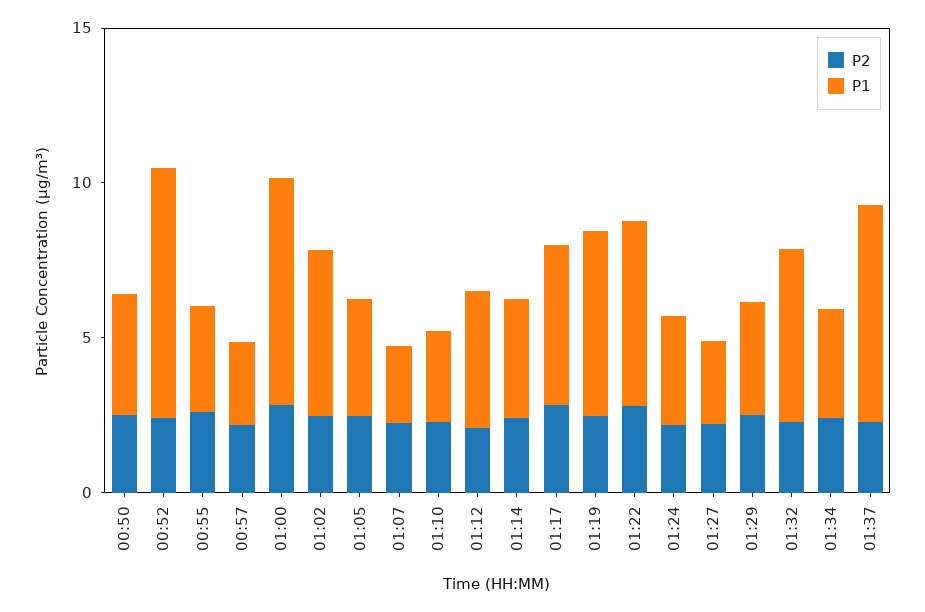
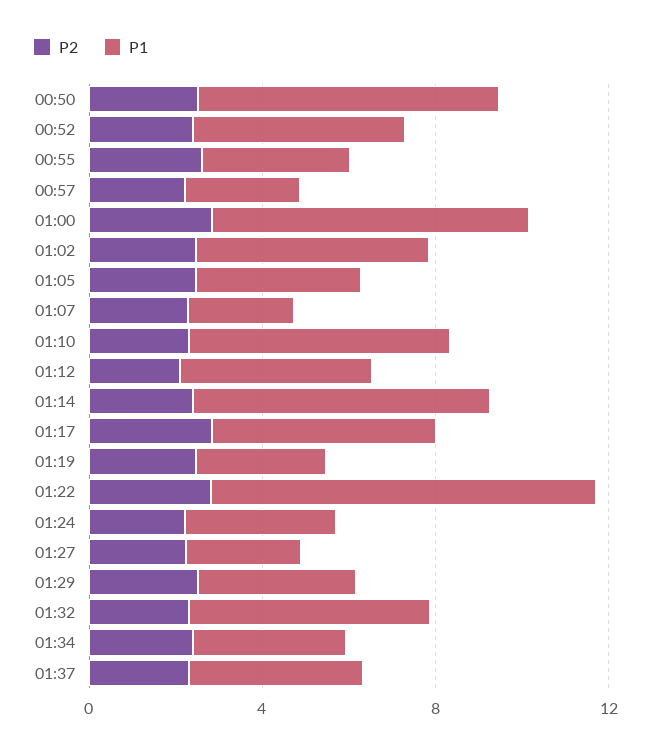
P1, 00:50: 4 -> 7
P1, 00:52: 8 -> 5
P1, 01:10: 3 -> 6
P1, 01:14: 4 -> 7
P1, 01:19: 6 -> 3
P1, 01:22: 6 -> 9
P1, 01:37: 7 -> 4

